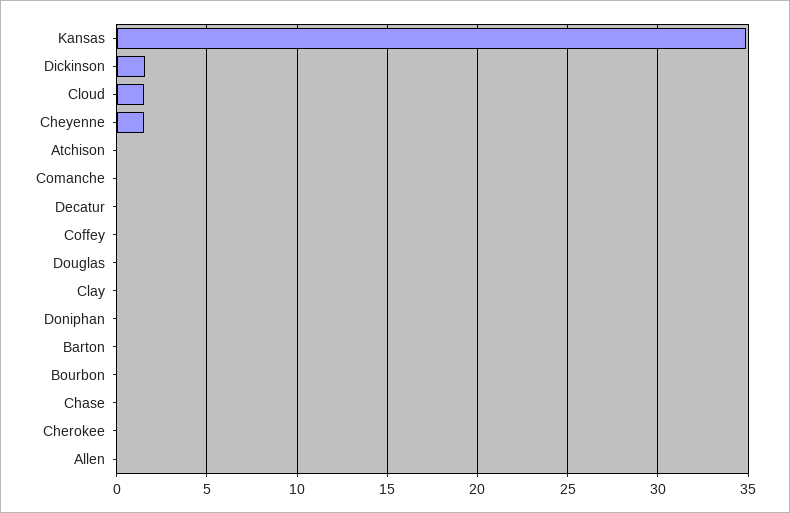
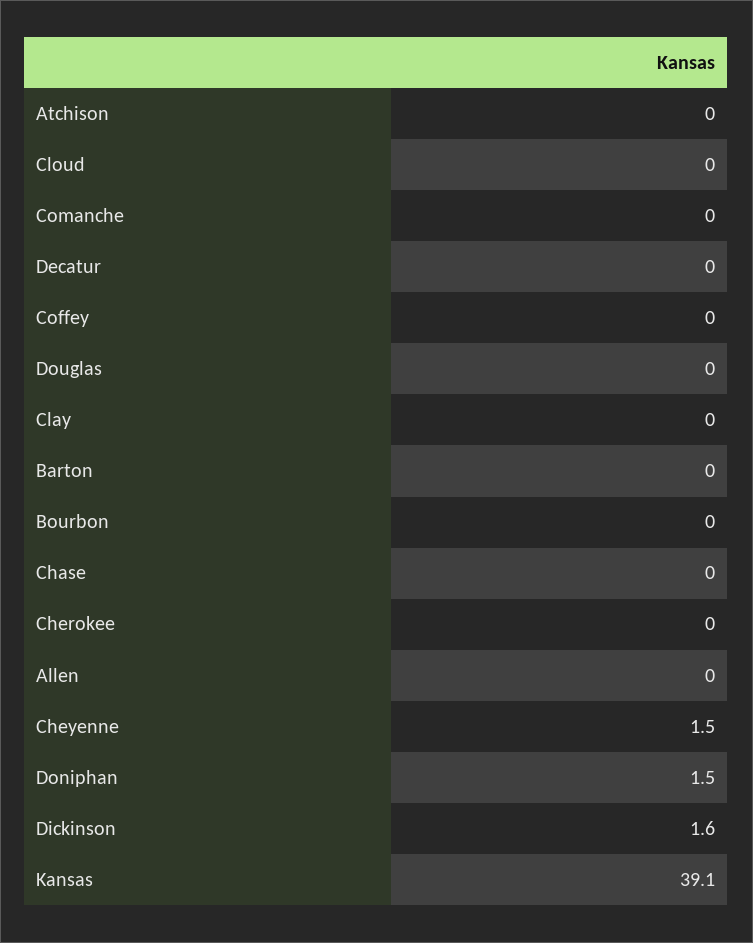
Kansas: 35 -> 39.1
Cloud: 1.5 -> 0
Doniphan: 0 -> 1.5

